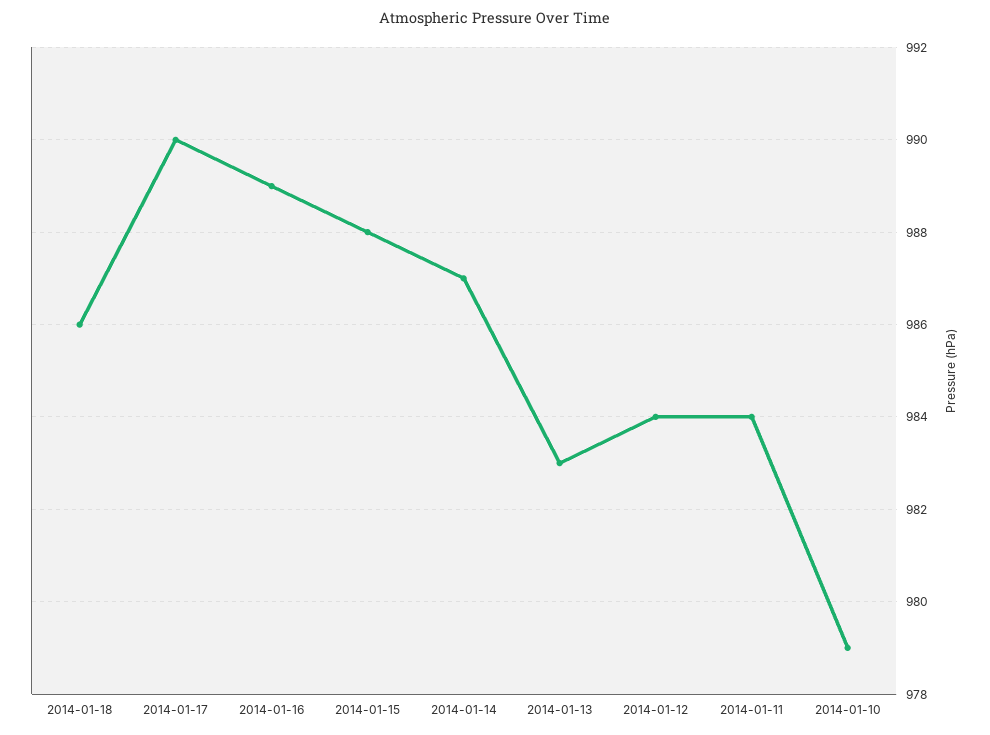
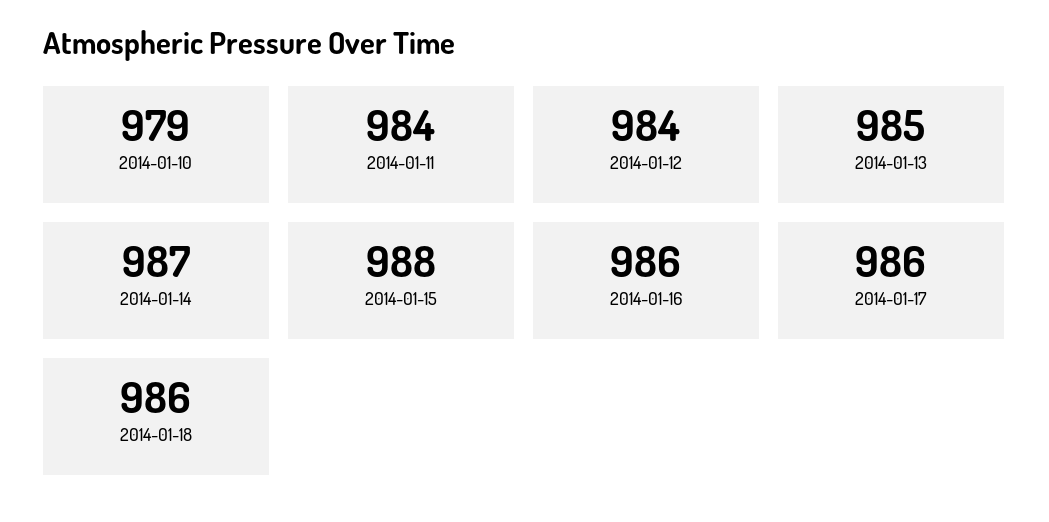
2014-01-17: 990 -> 986
2014-01-16: 989 -> 986
2014-01-13: 983 -> 985

